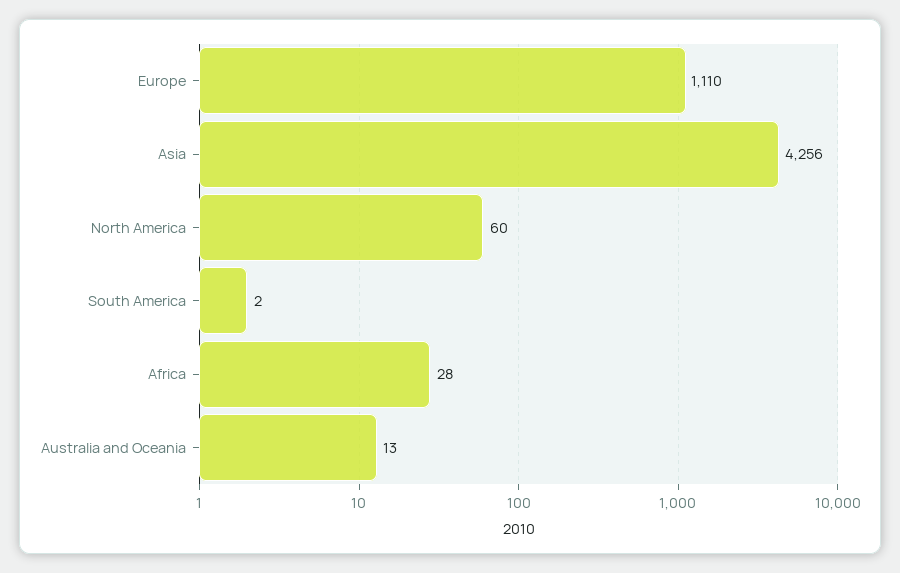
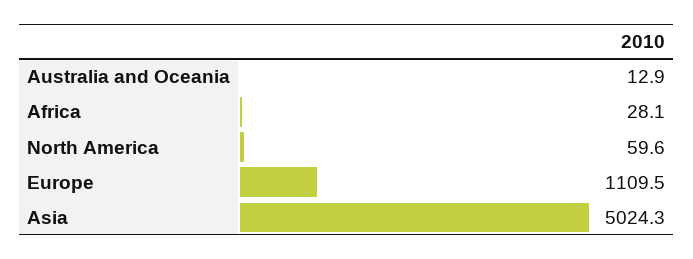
Asia: 4256 -> 5024.3
South America: 2 -> none

